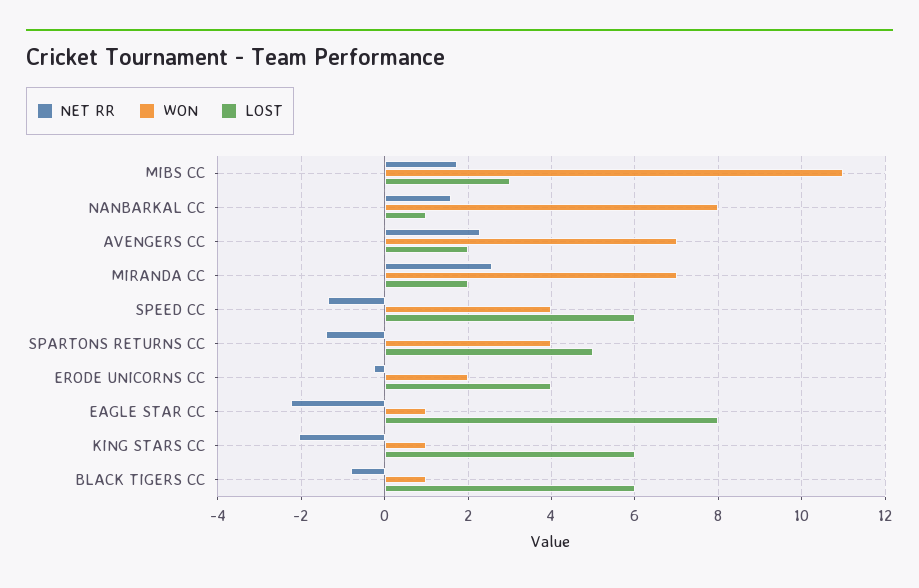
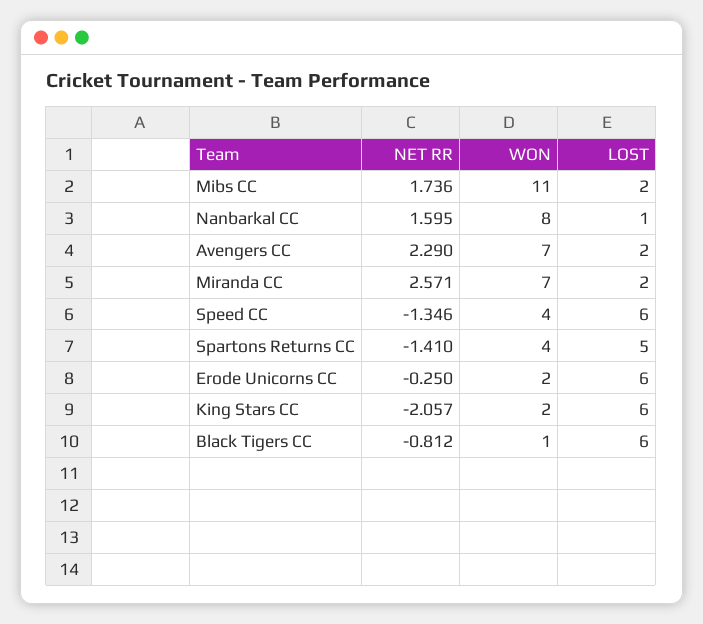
LOST, MIBS CC: 3 -> 2
LOST, ERODE UNICORNS CC: 4 -> 6
NET RR, EAGLE STAR CC: -2.2 -> none
WON, EAGLE STAR CC: 1 -> none
LOST, EAGLE STAR CC: 8 -> none
WON, KING STARS CC: 1 -> 2

